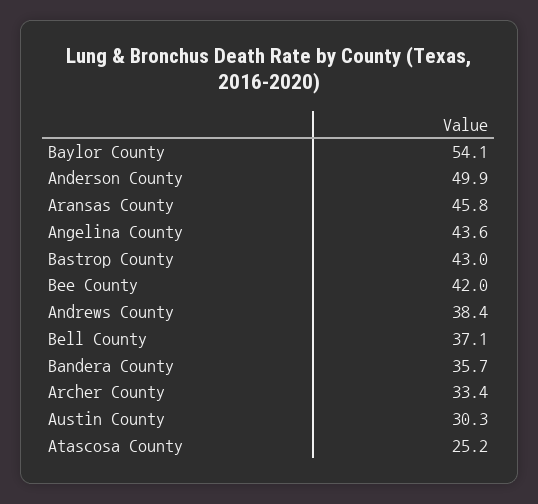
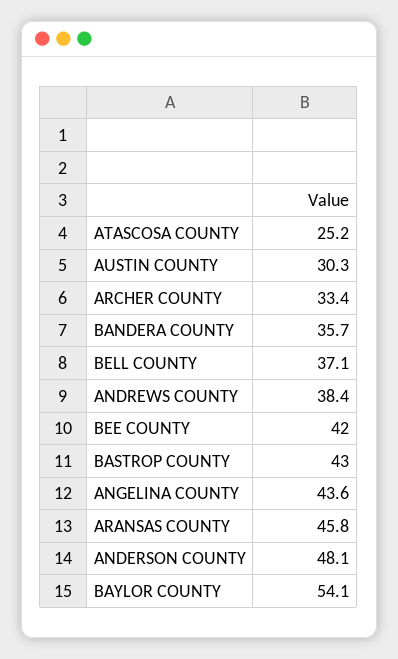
Anderson County: 49.9 -> 48.1

